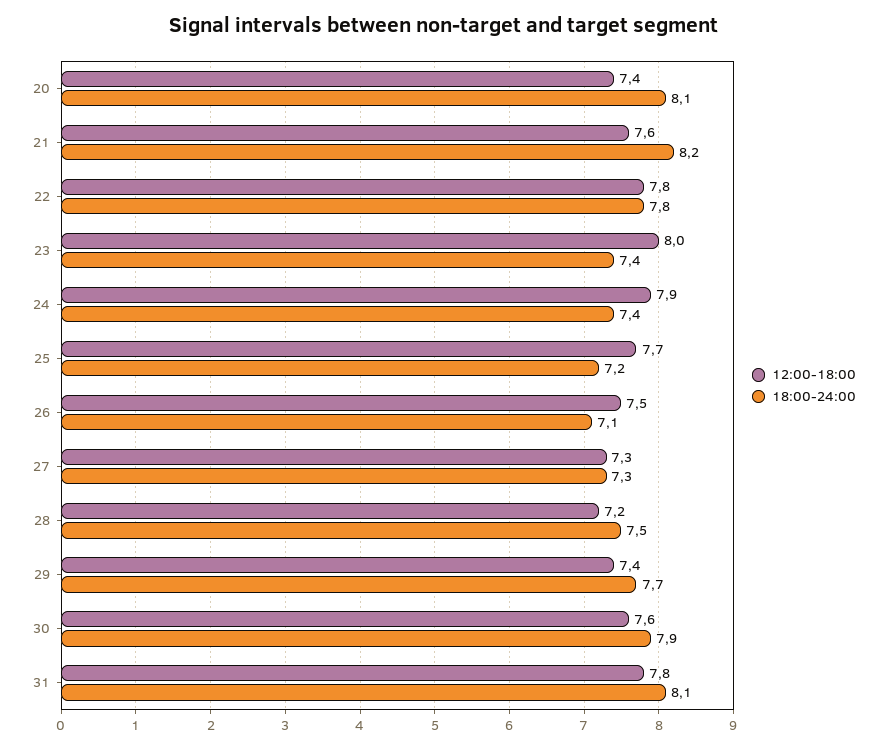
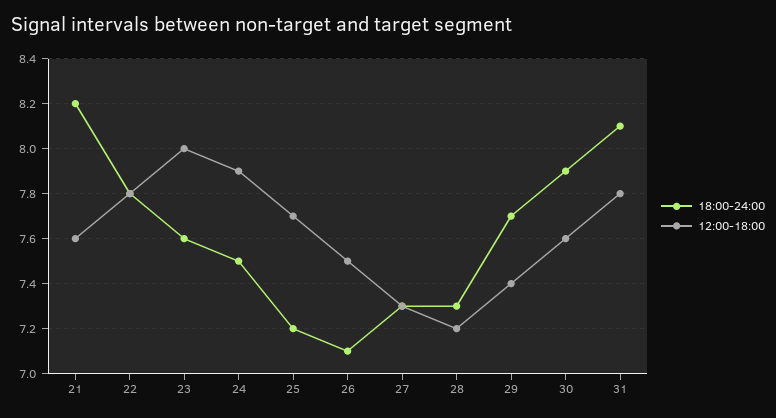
12:00-18:00, 20: 7.4 -> none
18:00-24:00, 20: 8.1 -> none
18:00-24:00, 23: 7.4 -> 7.6
18:00-24:00, 24: 7.4 -> 7.5
18:00-24:00, 28: 7.5 -> 7.3

